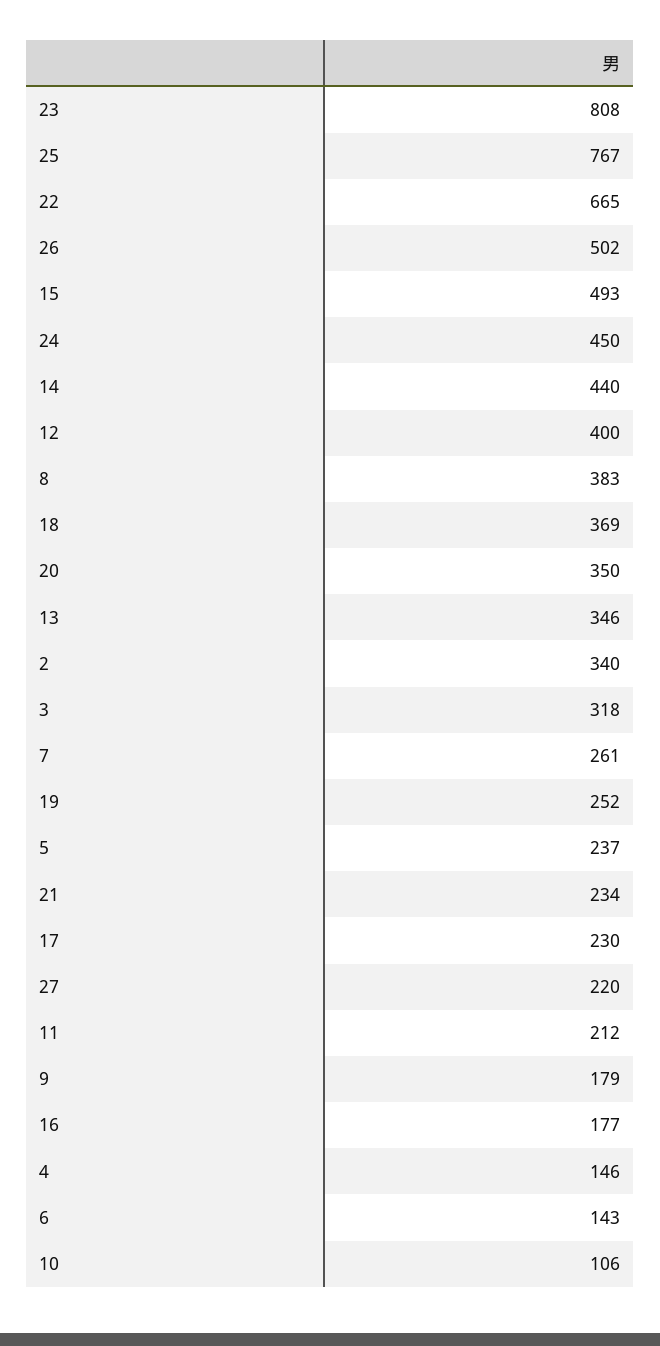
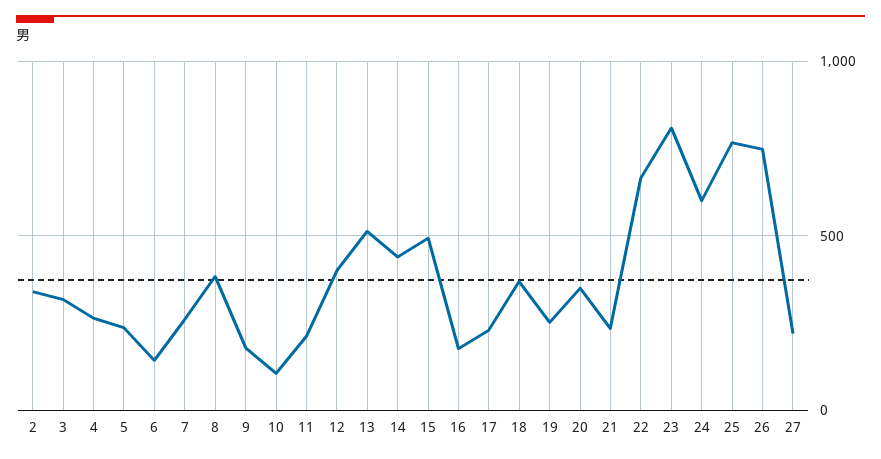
26: 502 -> 750
24: 450 -> 600
13: 346 -> 500
4: 146 -> 250

